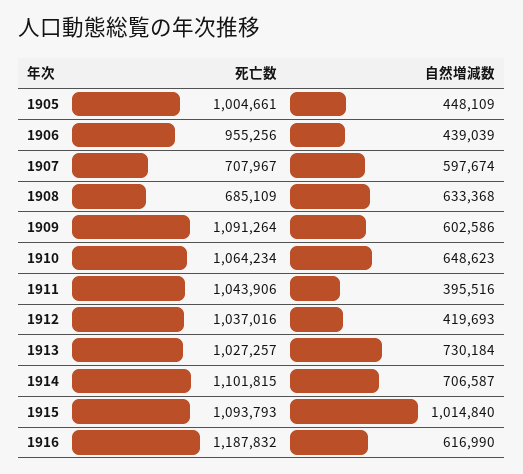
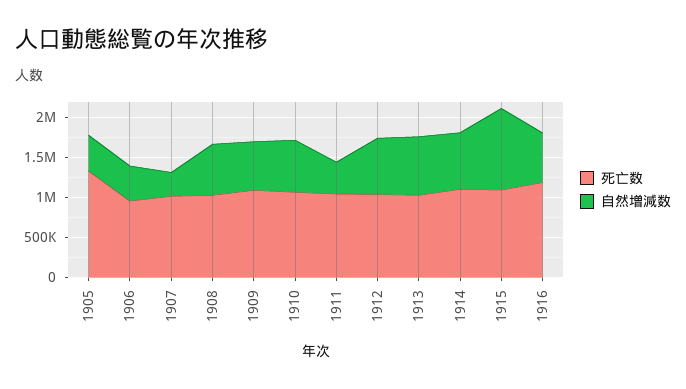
死亡数, 1905: 1004661 -> 1300000
死亡数, 1907: 707967 -> 1000000
自然増減数, 1907: 597674 -> 300000
死亡数, 1908: 685109 -> 1000000
自然増減数, 1912: 419693 -> 700000

